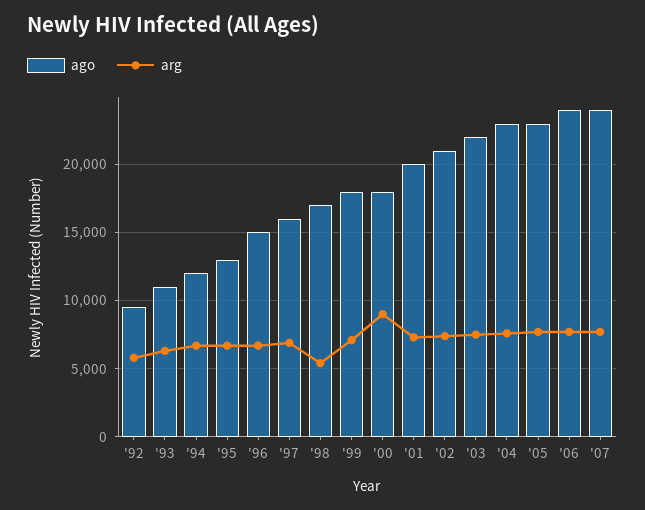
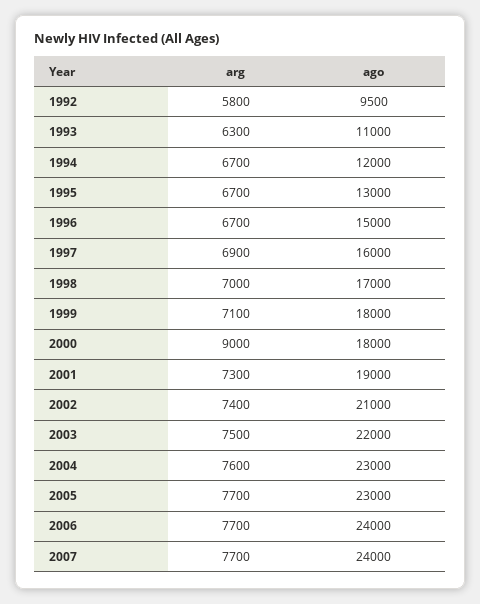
arg, '98: 5500 -> 7000
ago, '01: 20000 -> 19000

